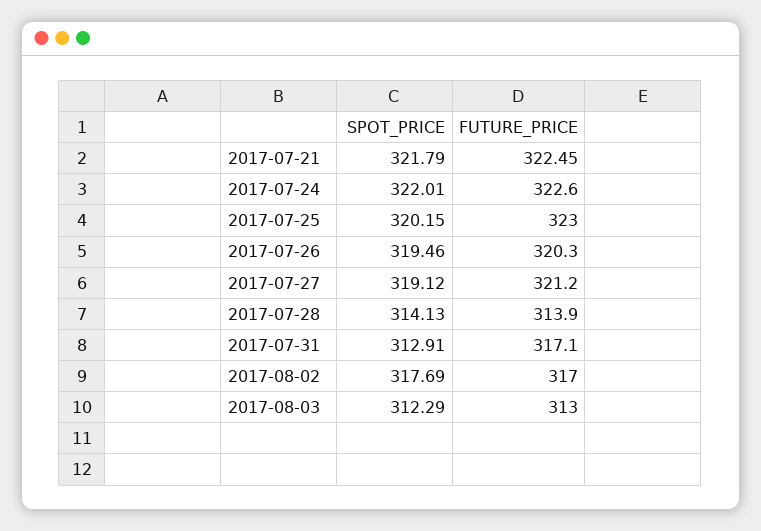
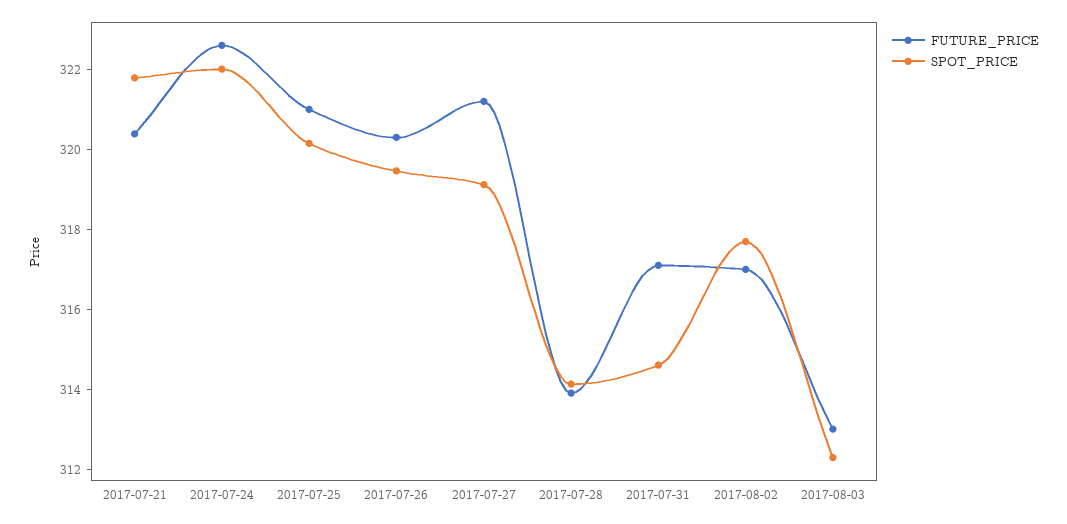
FUTURE_PRICE, 2017-07-21: 322.45 -> 320.5
FUTURE_PRICE, 2017-07-25: 323 -> 321
SPOT_PRICE, 2017-07-31: 312.91 -> 314.5

